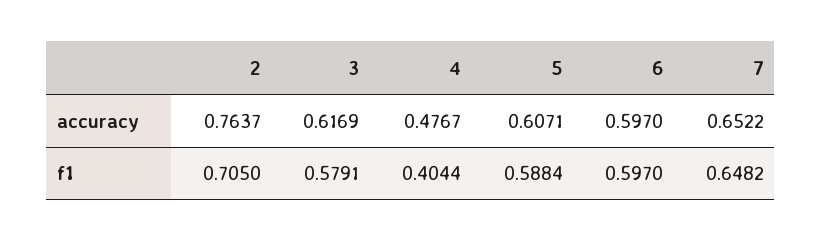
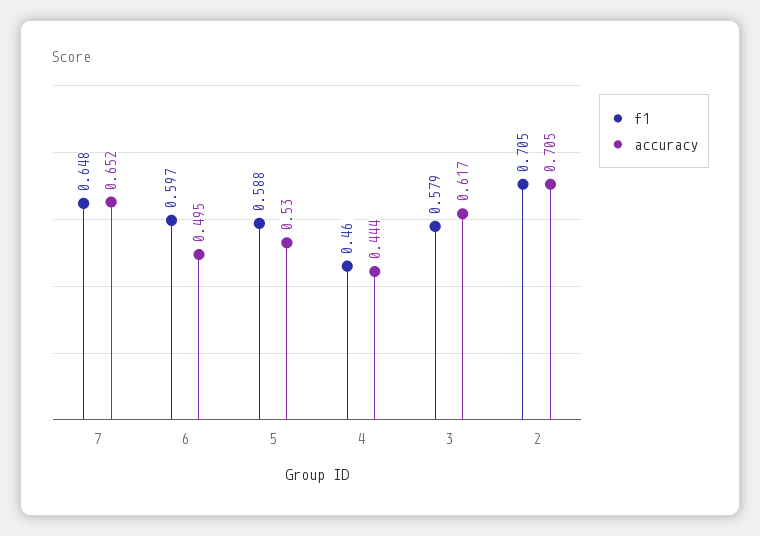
accuracy, 2: 0.7637 -> 0.705
accuracy, 4: 0.4767 -> 0.444
accuracy, 5: 0.6071 -> 0.53
accuracy, 6: 0.597 -> 0.495
f1, 4: 0.4044 -> 0.46

